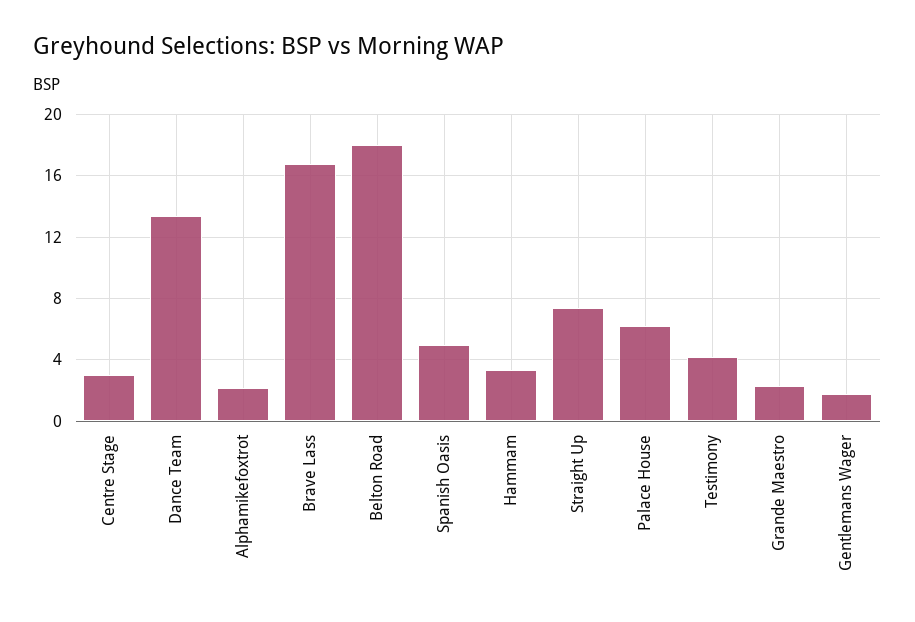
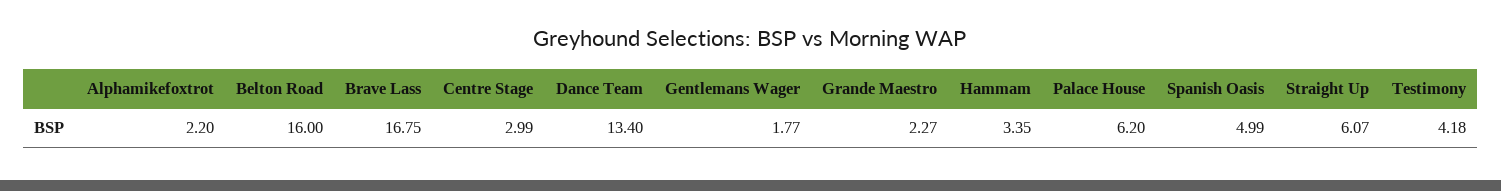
Belton Road: 18 -> 16
Straight Up: 7.5 -> 6.07

